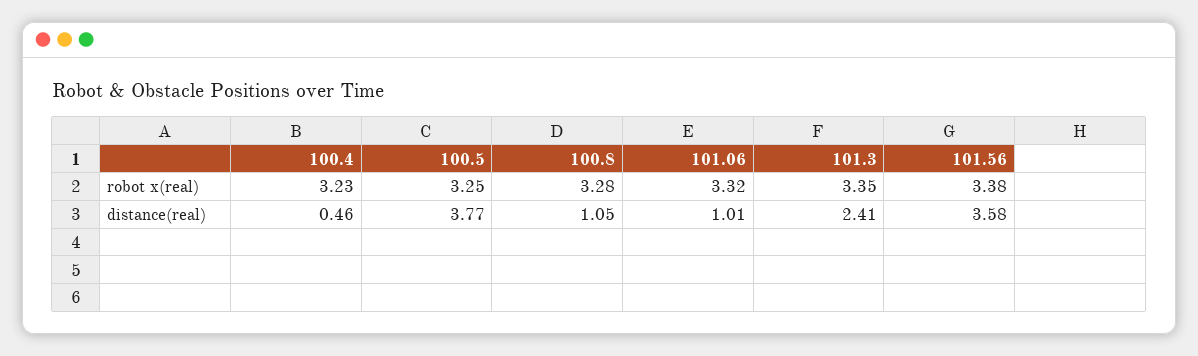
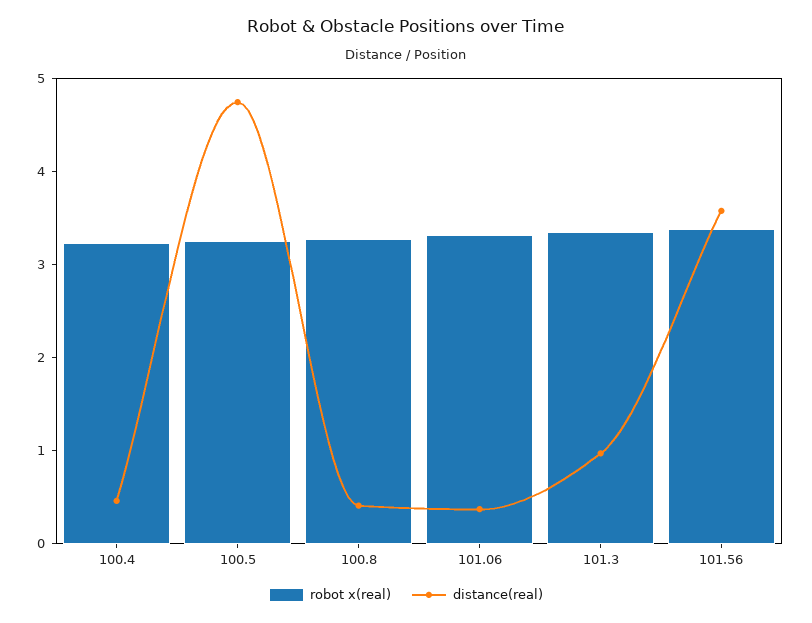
distance(real), 100.5: 3.77 -> 4.8
distance(real), 100.8: 1.05 -> 0.4
distance(real), 101.06: 1.01 -> 0.4
distance(real), 101.3: 2.41 -> 1

